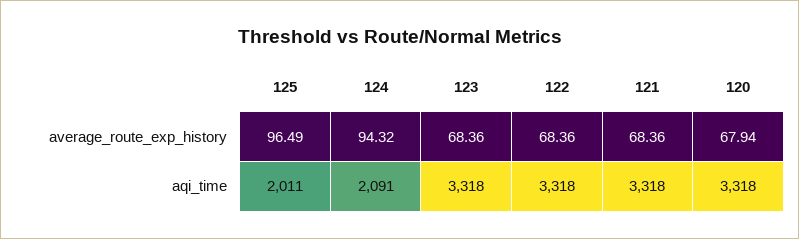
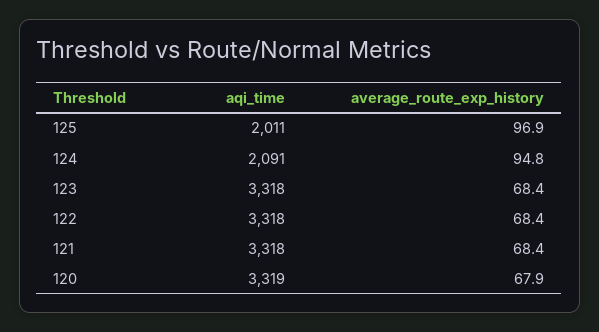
125, average_route_exp_history: 96.49 -> 96.9
124, average_route_exp_history: 94.32 -> 94.8
120, aqi_time: 3318 -> 3319

